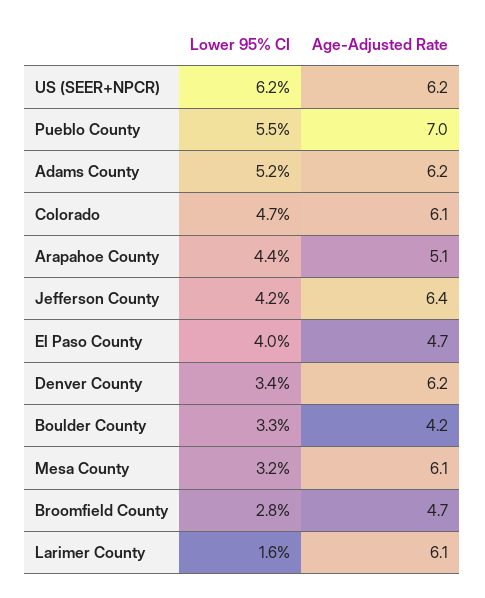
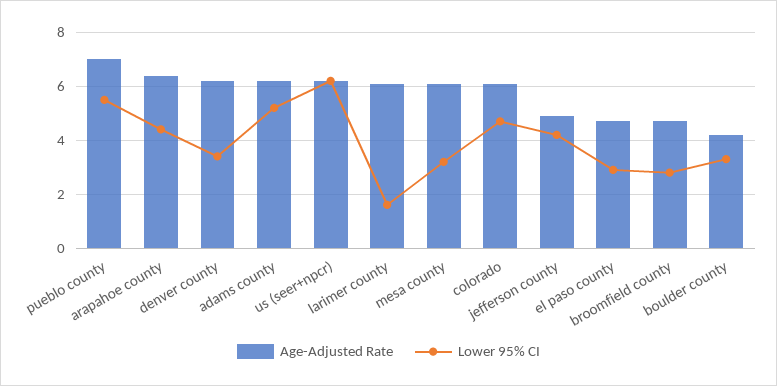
Age-Adjusted Rate, Arapahoe County: 5.1 -> 6.5
Age-Adjusted Rate, Jefferson County: 6.4 -> 5
Lower 95% CI, El Paso County: 4 -> 3

